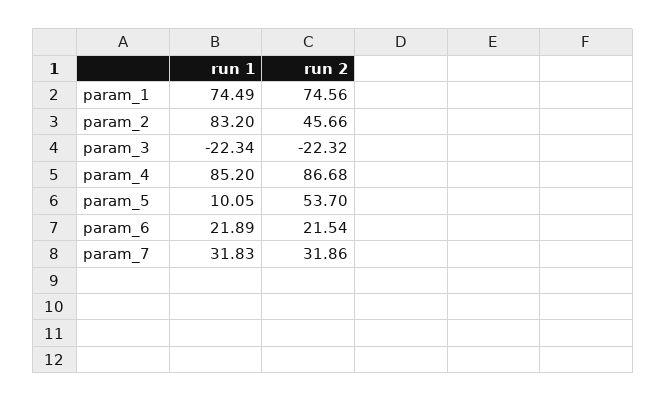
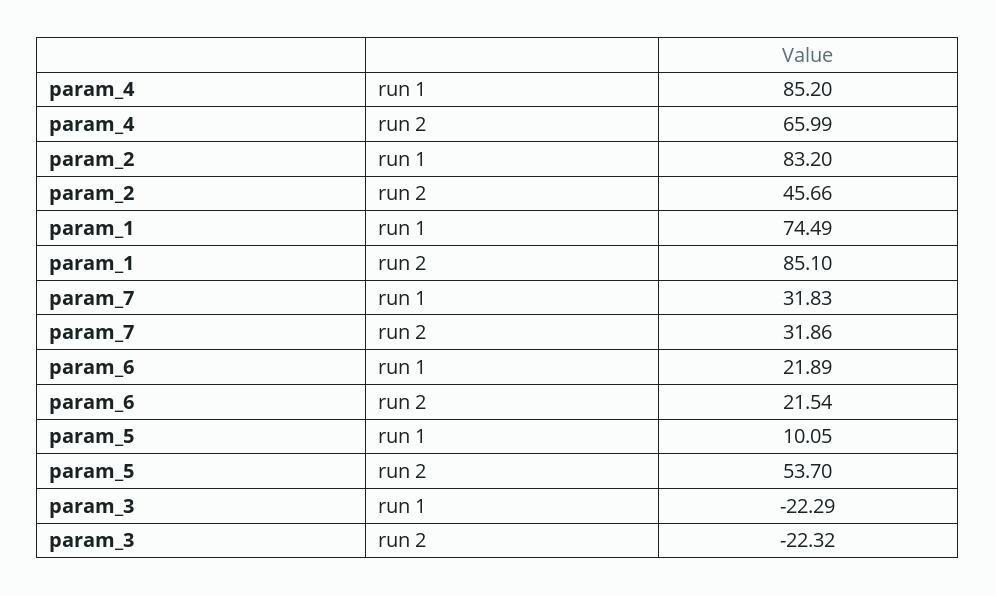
run 2, param_1: 74.56 -> 85.1
run 1, param_3: -22.34 -> -22.29
run 2, param_4: 86.68 -> 65.99

